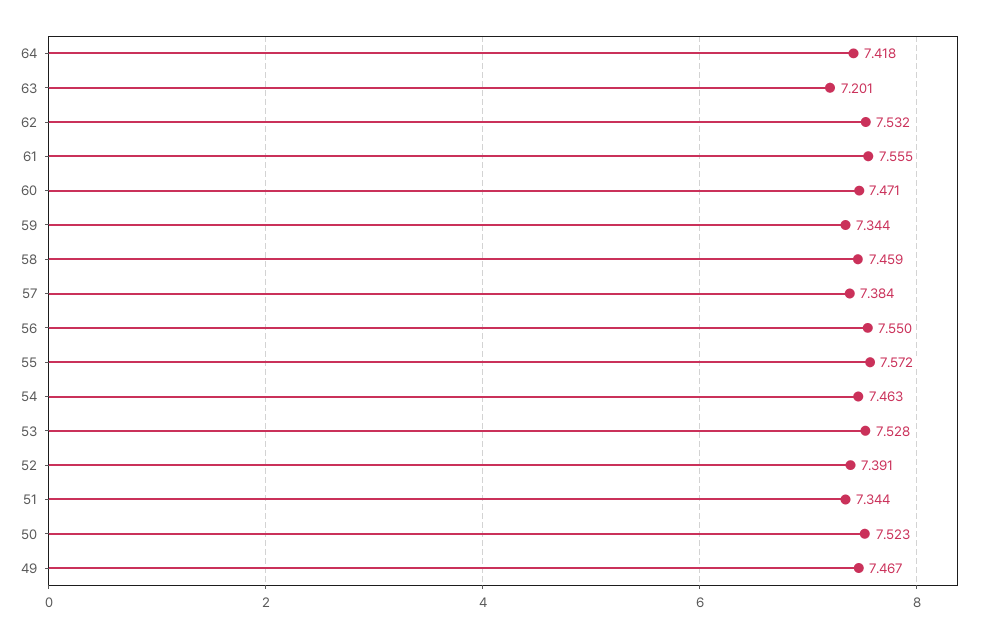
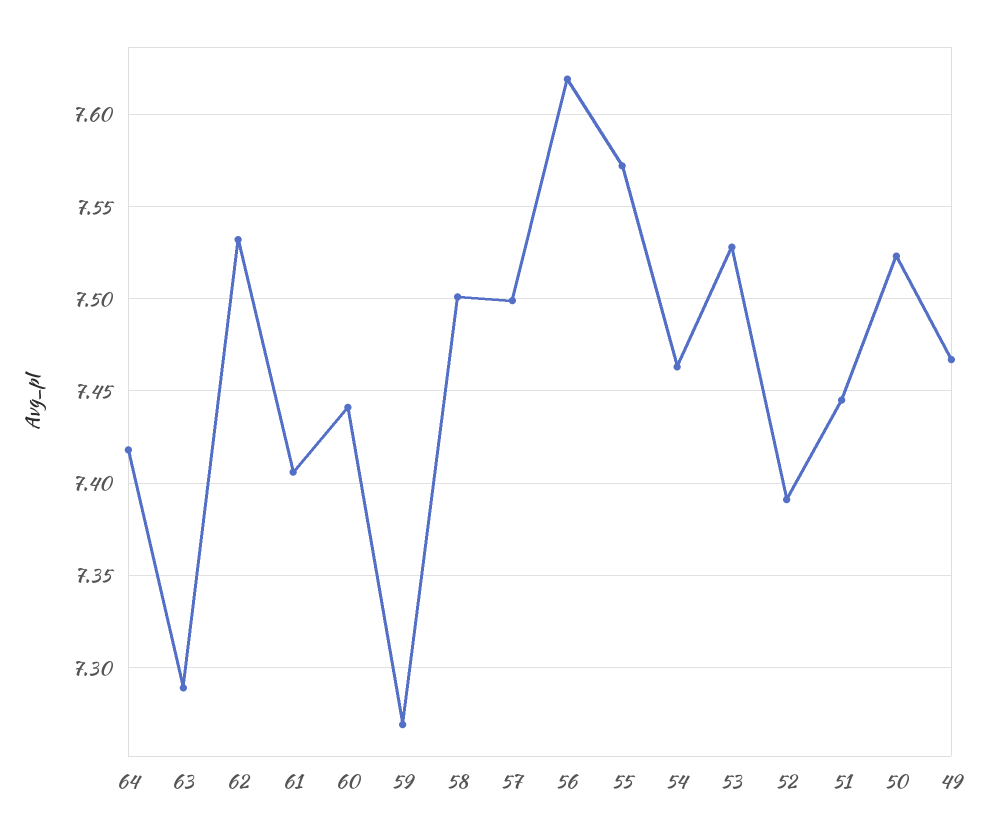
63: 7.201 -> 7.29
61: 7.555 -> 7.405
60: 7.471 -> 7.44
59: 7.344 -> 7.27
58: 7.459 -> 7.5
57: 7.384 -> 7.5
56: 7.55 -> 7.62
51: 7.344 -> 7.445

